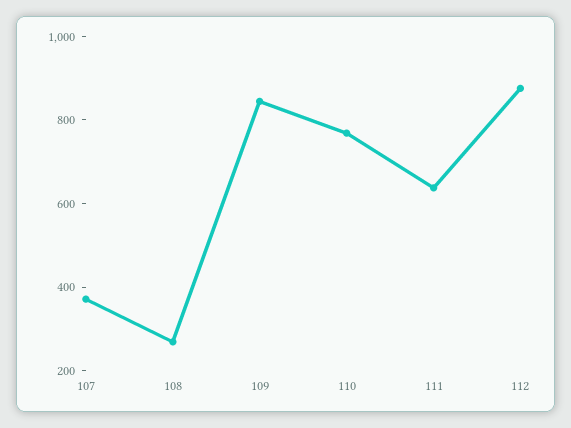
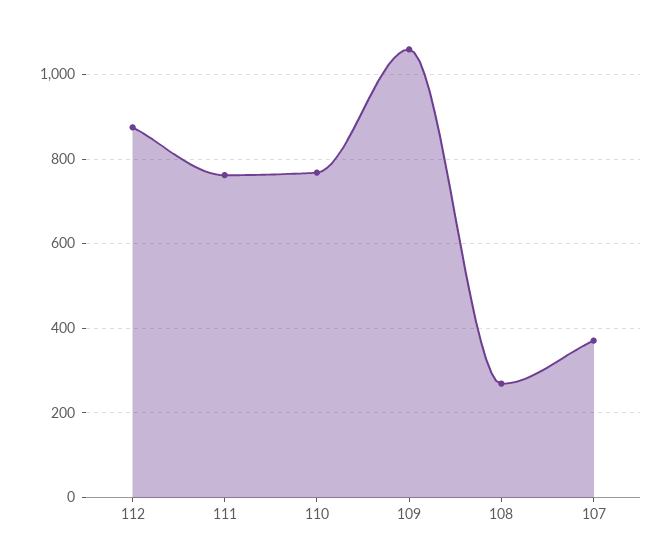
109: 850 -> 1060
111: 650 -> 760

